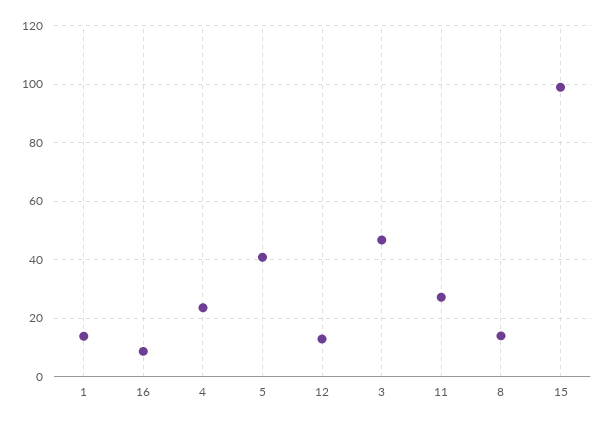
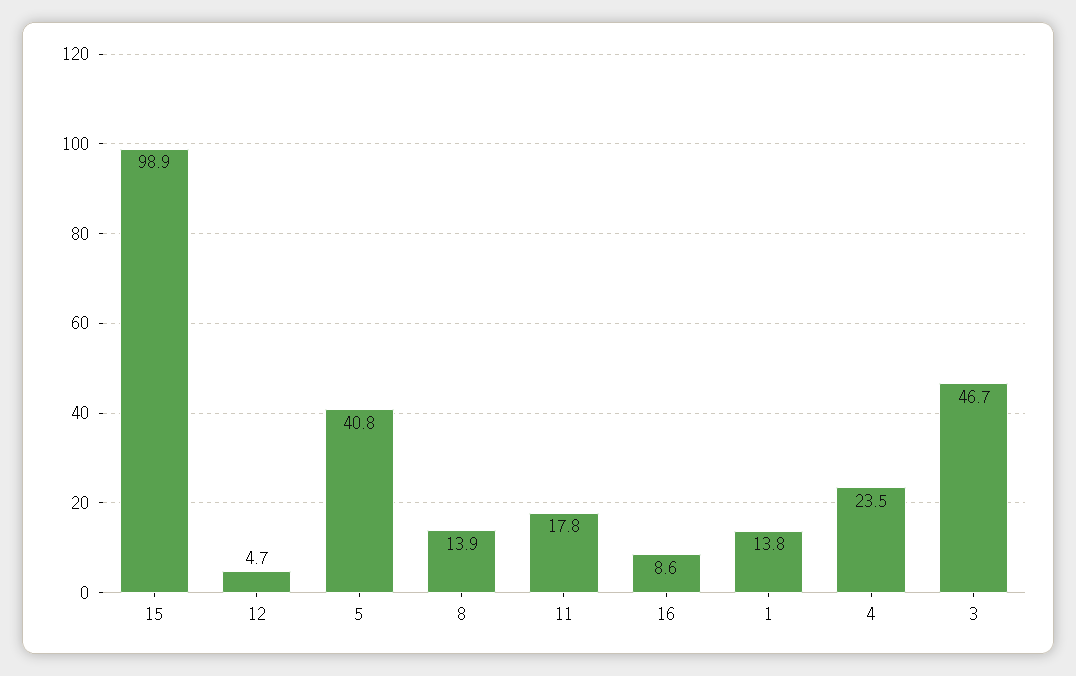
12: 12.5 -> 4.7
11: 27.5 -> 17.8

